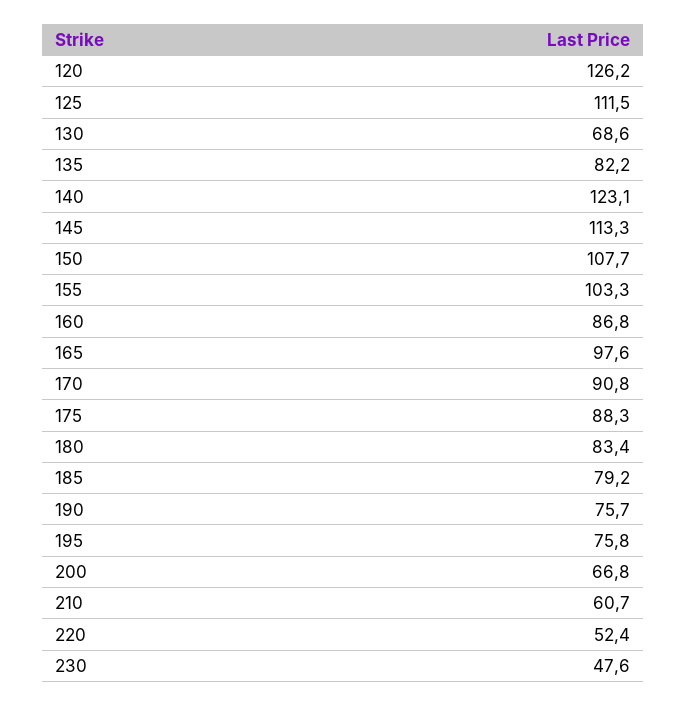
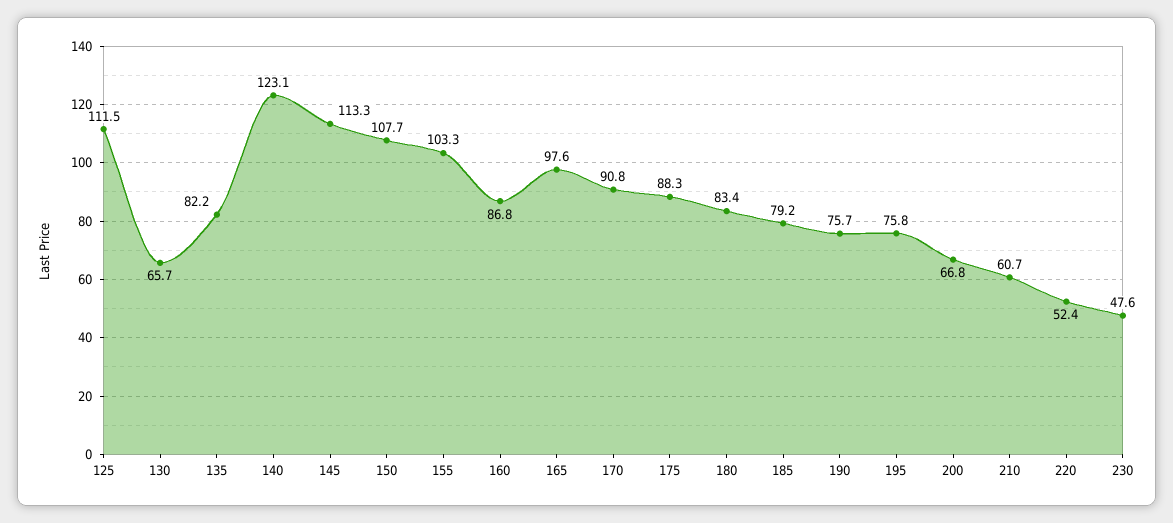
120: 126.2 -> none
130: 68.6 -> 65.7

